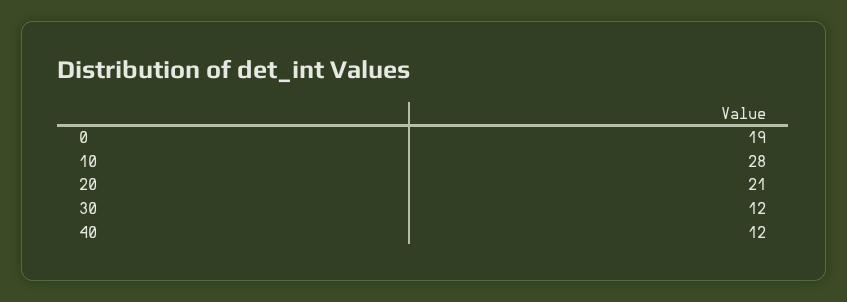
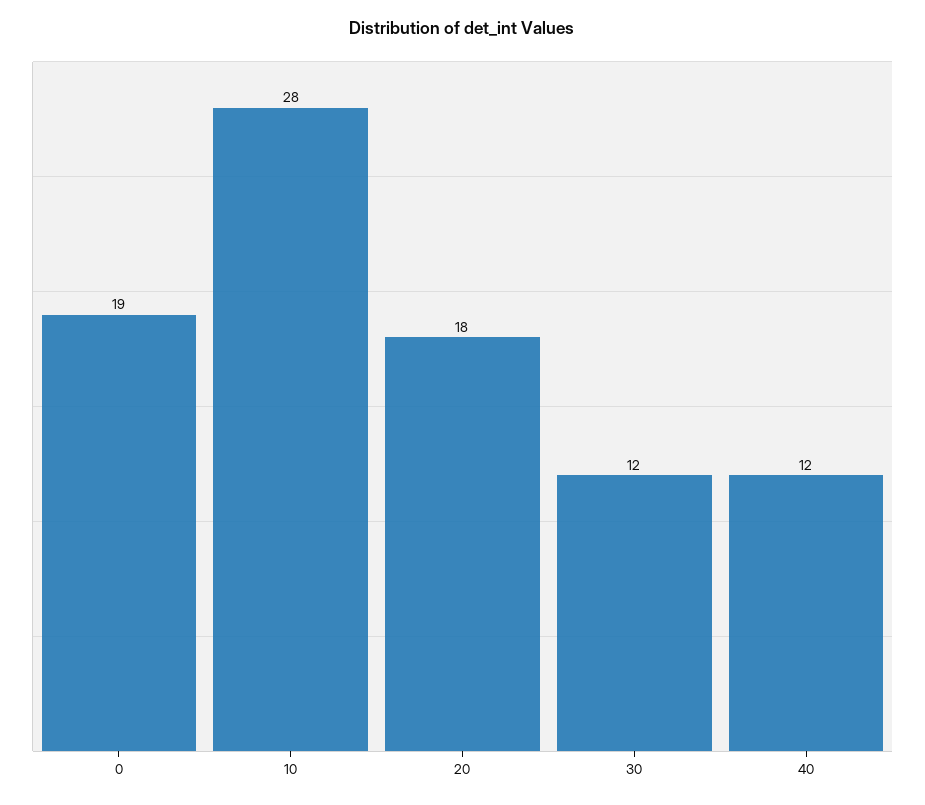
20: 21 -> 18

